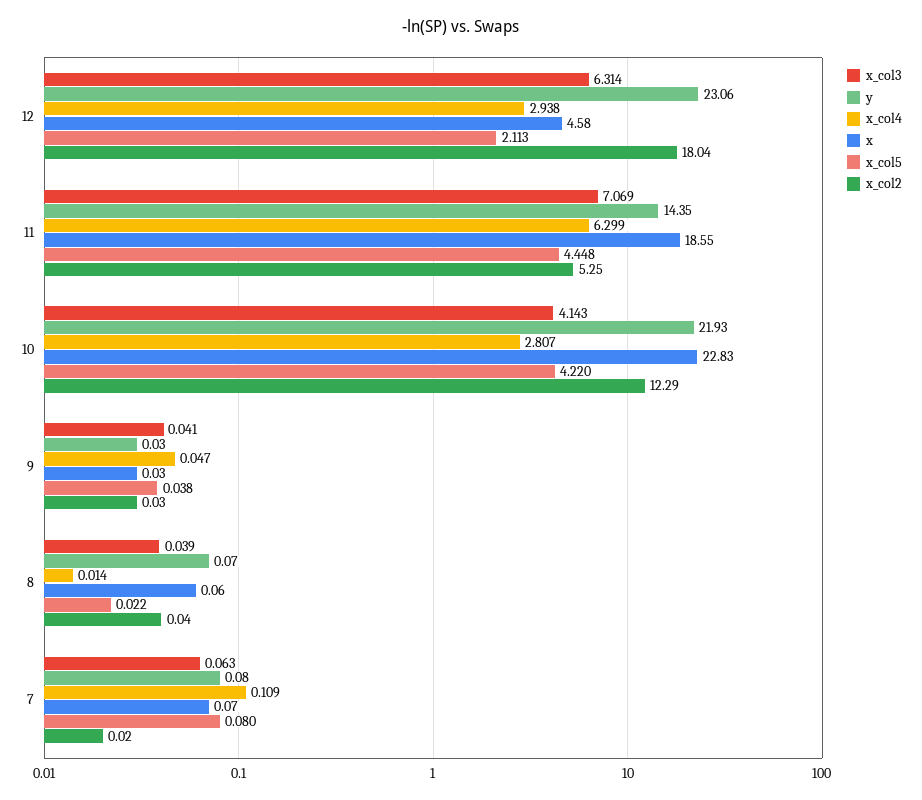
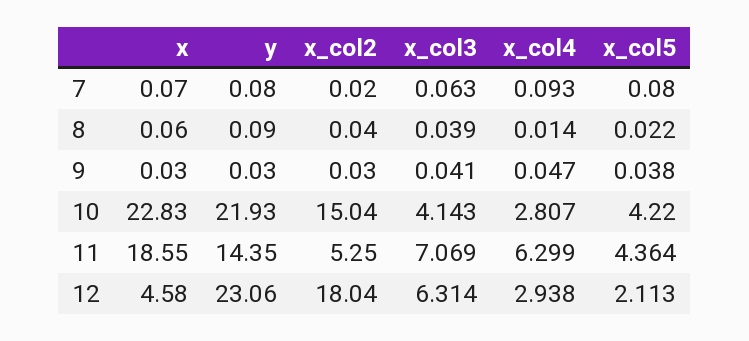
x_col5, 11: 4.448 -> 4.364
x_col2, 10: 12.29 -> 15.04
y, 8: 0.07 -> 0.09
x_col4, 7: 0.109 -> 0.093

